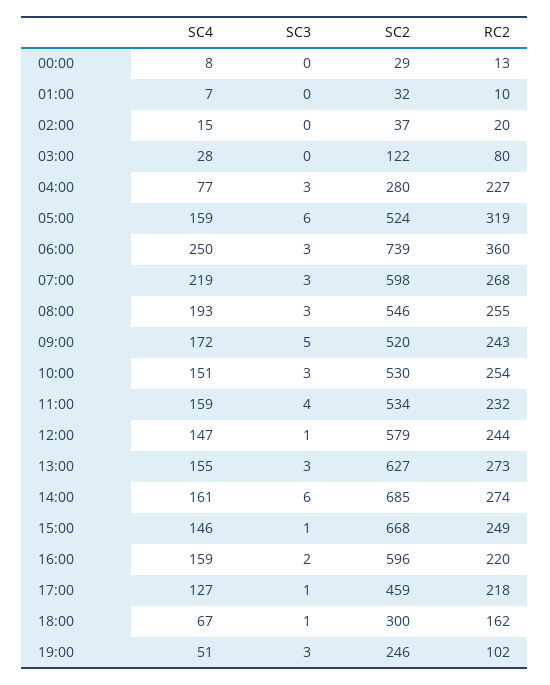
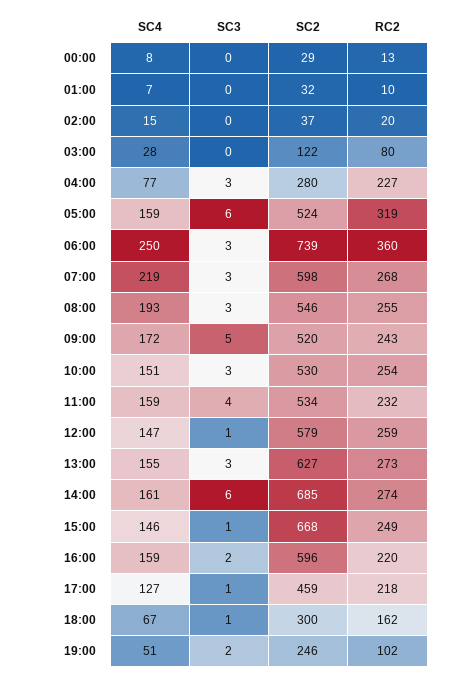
RC2, 12:00: 244 -> 259
SC3, 19:00: 3 -> 2

